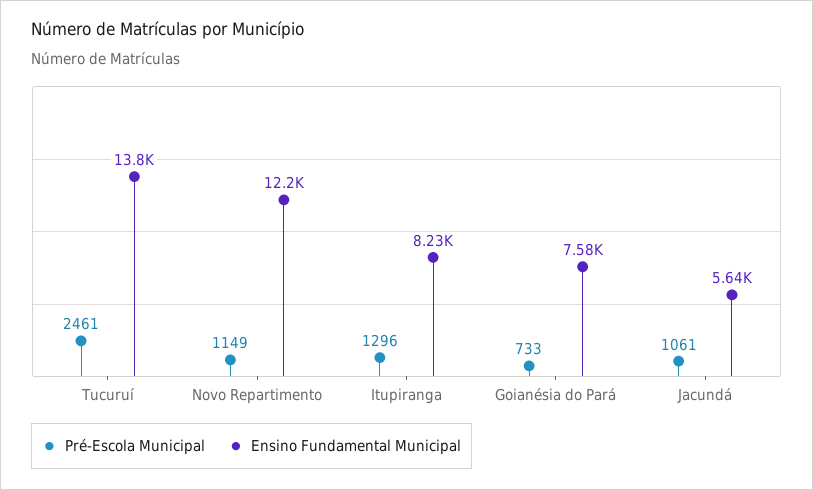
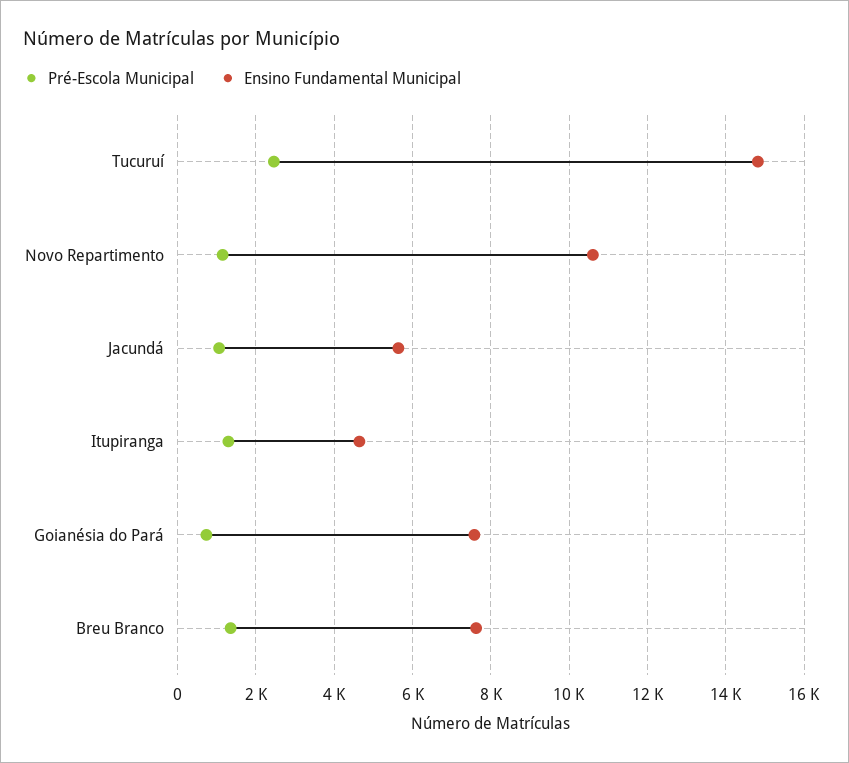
Ensino Fundamental Municipal, Tucuruí: 13800 -> 14800
Ensino Fundamental Municipal, Novo Repartimento: 12200 -> 10600
Ensino Fundamental Municipal, Itupiranga: 8230 -> 4600
Pré-Escola Municipal, Breu Branco: none -> 1400
Ensino Fundamental Municipal, Breu Branco: none -> 7600

